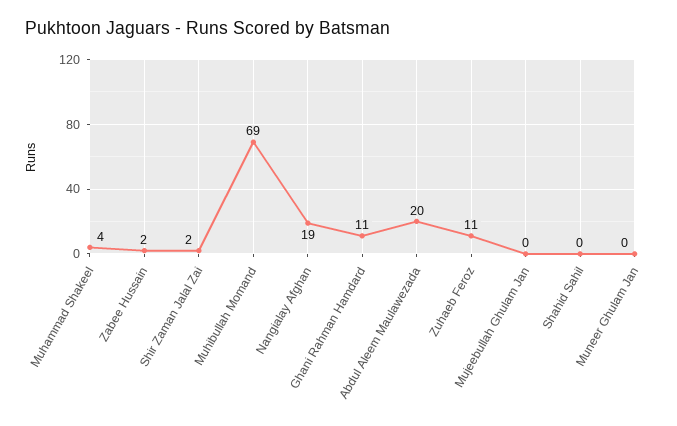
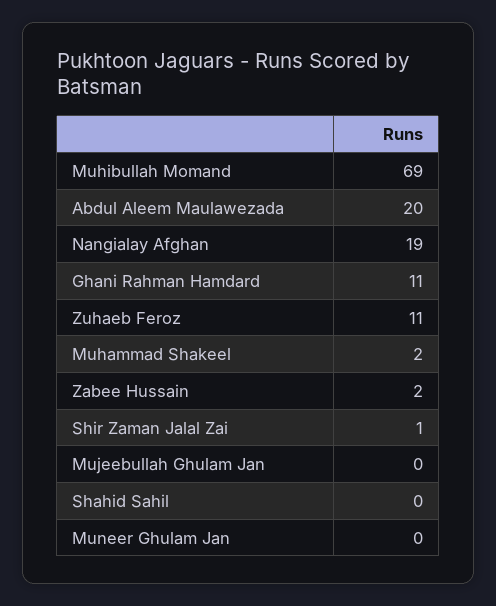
Muhammad Shakeel: 4 -> 2
Shir Zaman Jalal Zai: 2 -> 1

